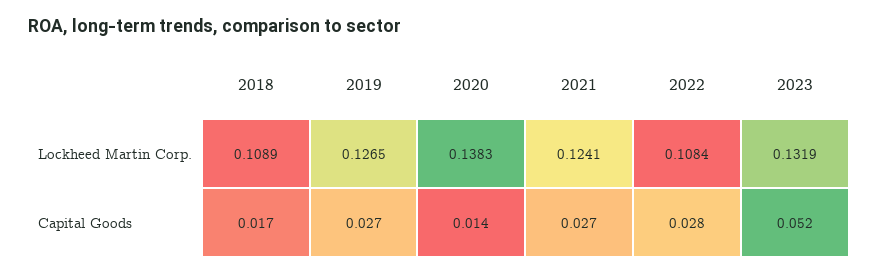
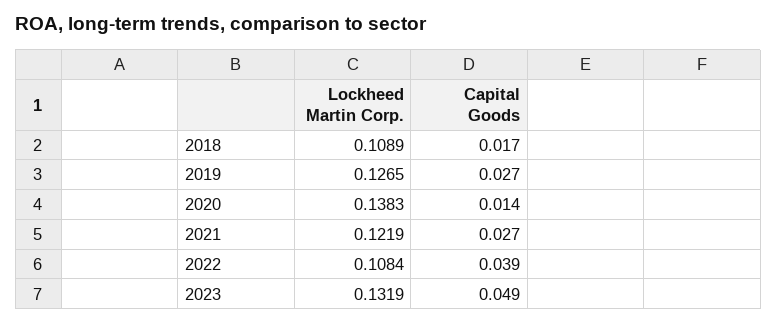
2021, Lockheed Martin Corp.: 0.1241 -> 0.1219
2022, Capital Goods: 0.028 -> 0.039
2023, Capital Goods: 0.052 -> 0.049

